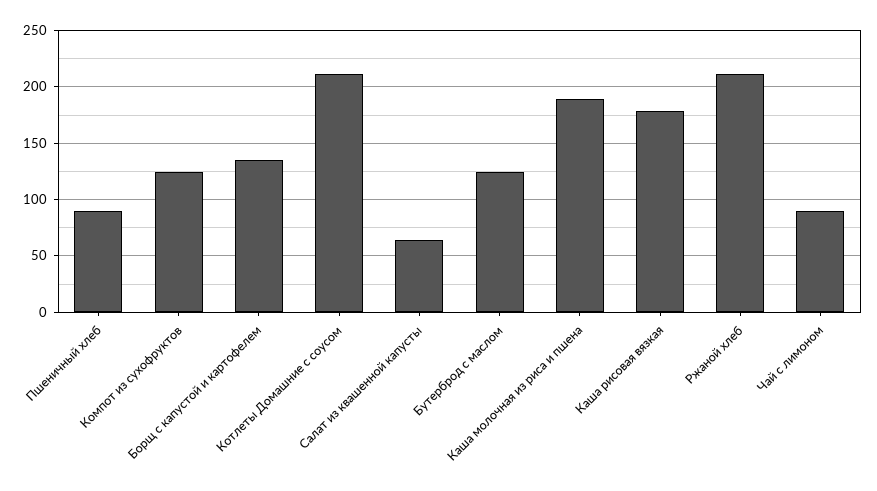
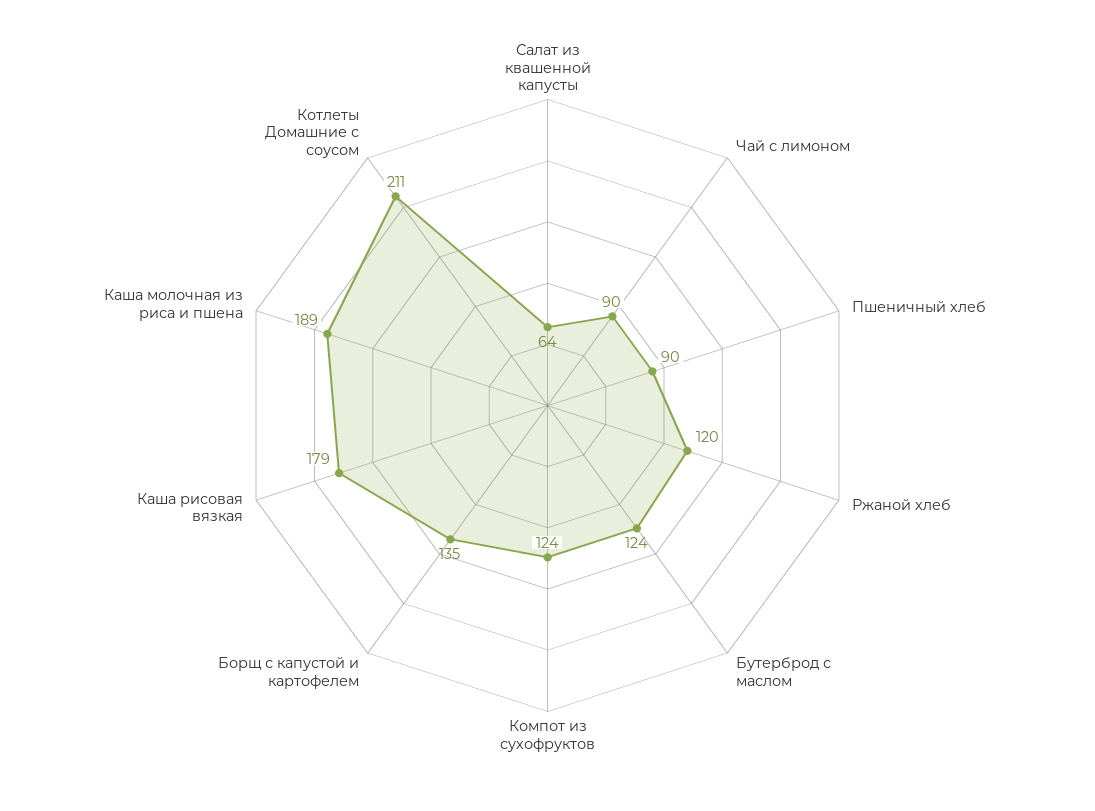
Ржаной хлеб: 210 -> 120

